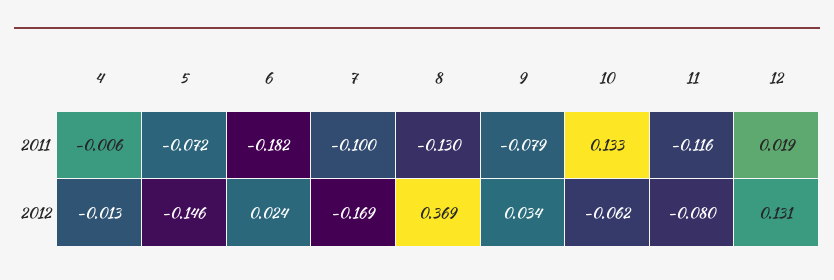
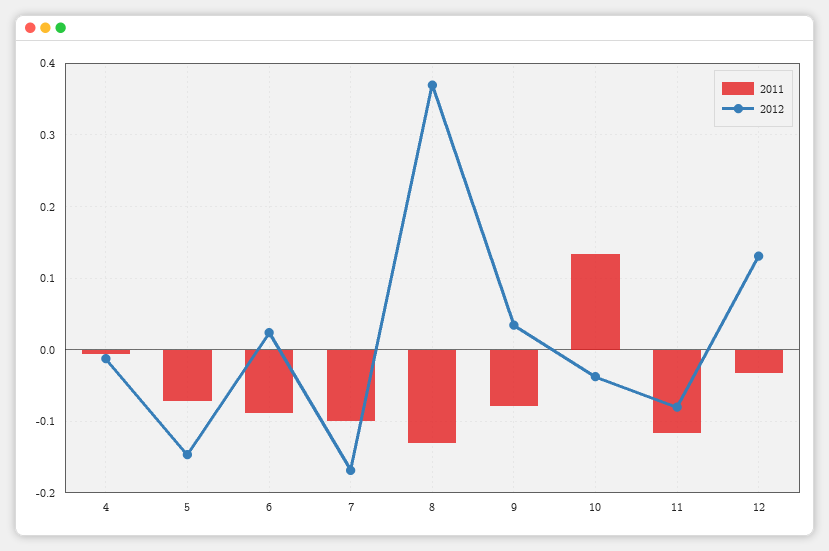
2011, 6: -0.182 -> -0.09
2011, 12: 0.019 -> -0.03
2012, 10: -0.062 -> -0.04

